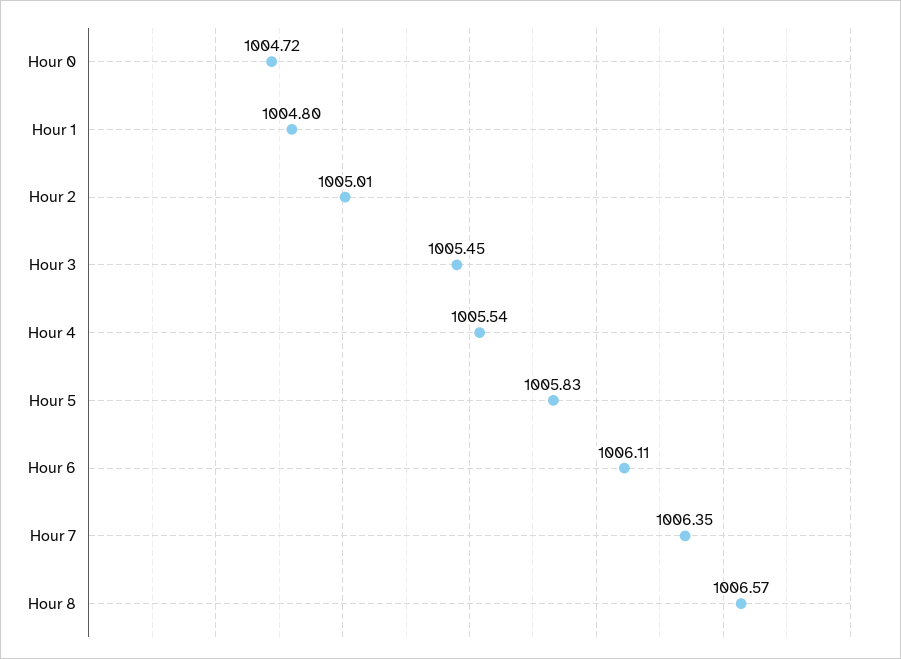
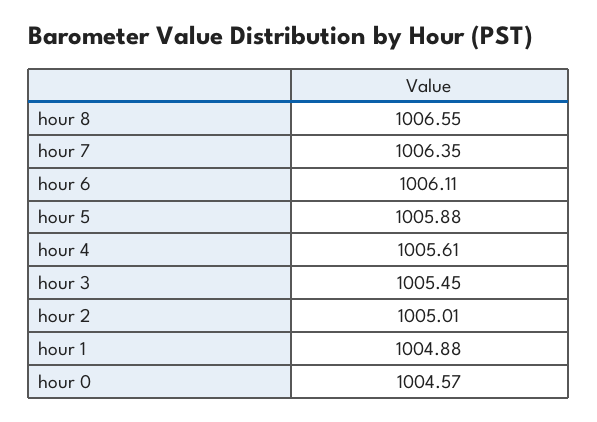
Hour 0: 1004.72 -> 1004.57
Hour 1: 1004.8 -> 1004.88
Hour 4: 1005.54 -> 1005.61
Hour 5: 1005.83 -> 1005.88
Hour 8: 1006.57 -> 1006.55

